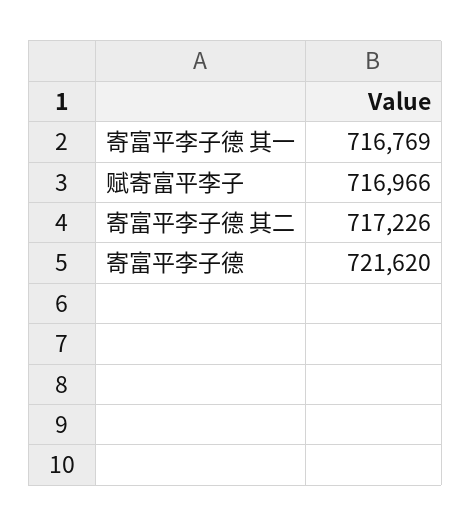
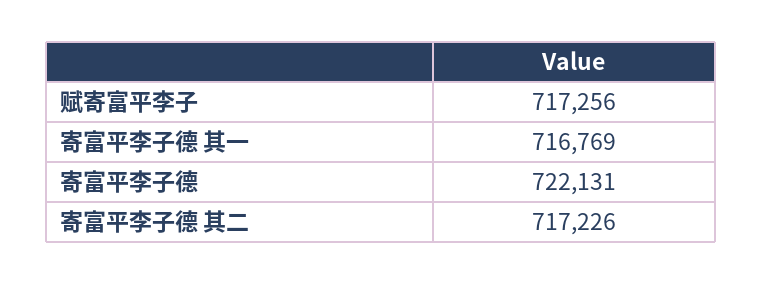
赋寄富平李子: 716966 -> 717256
寄富平李子德: 721620 -> 722131

